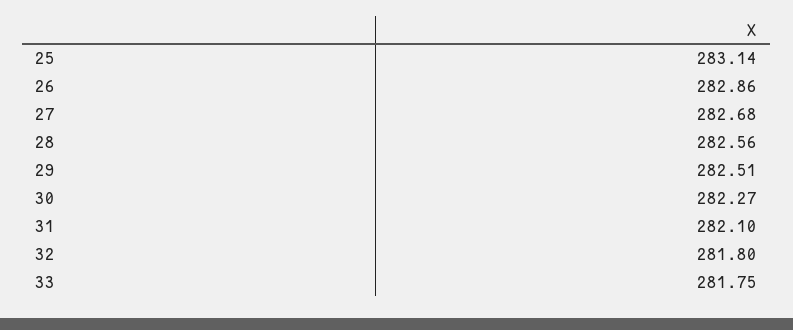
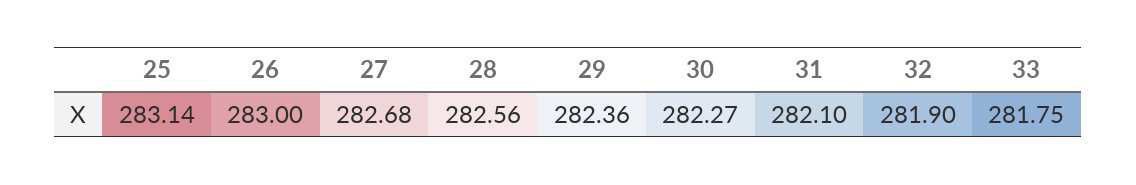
26: 282.86 -> 283
29: 282.51 -> 282.36
32: 281.8 -> 281.9

